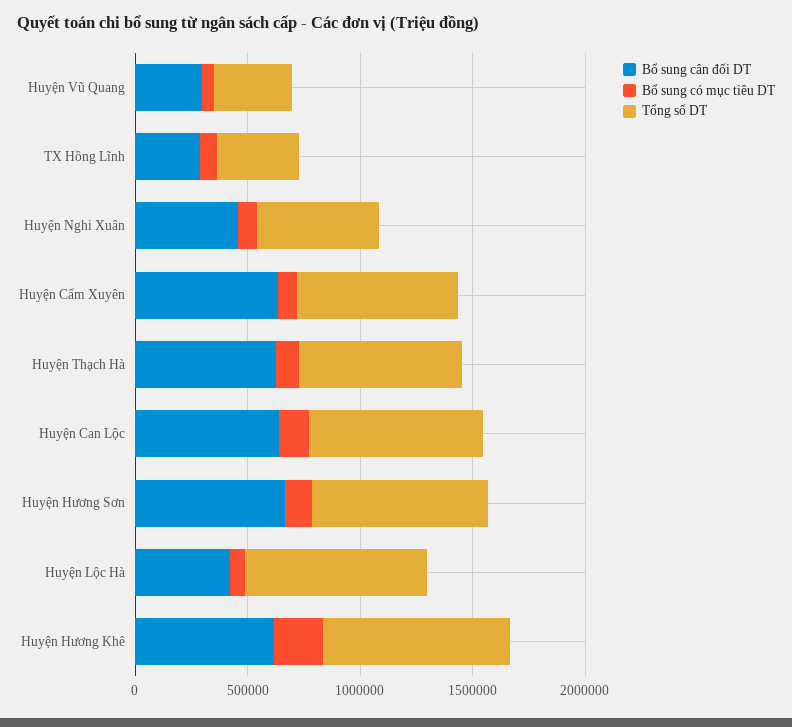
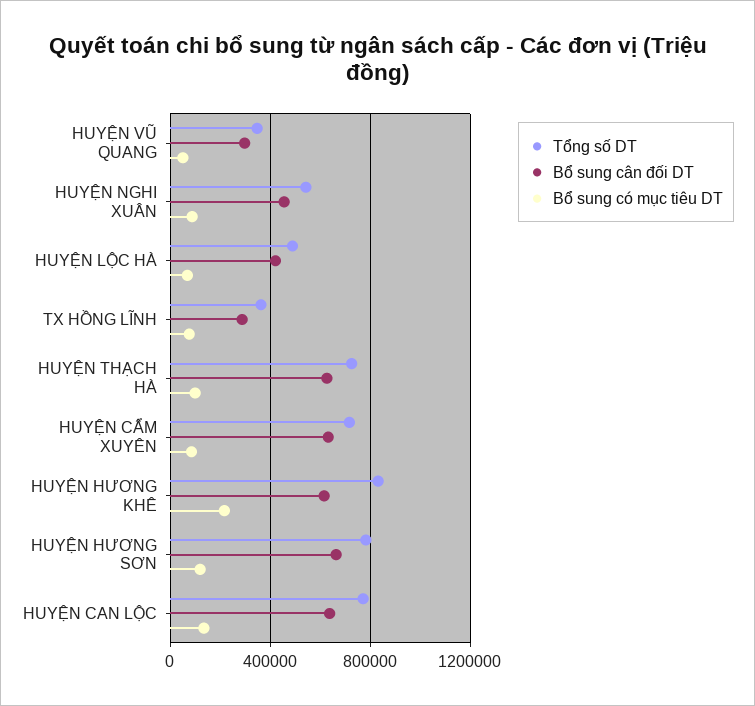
Tổng số DT, Huyện Lộc Hà: 800000 -> 500000

